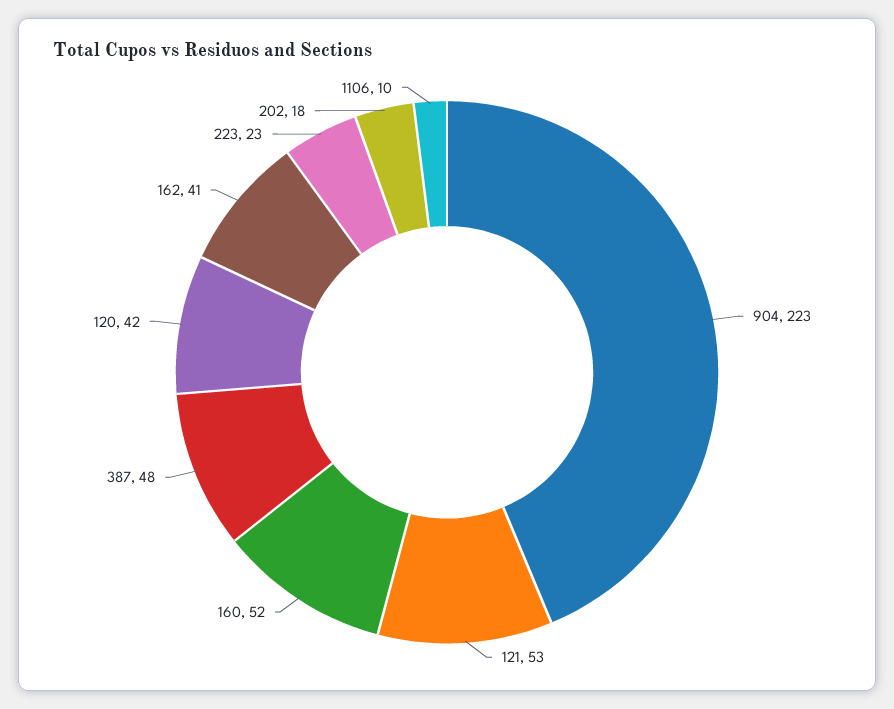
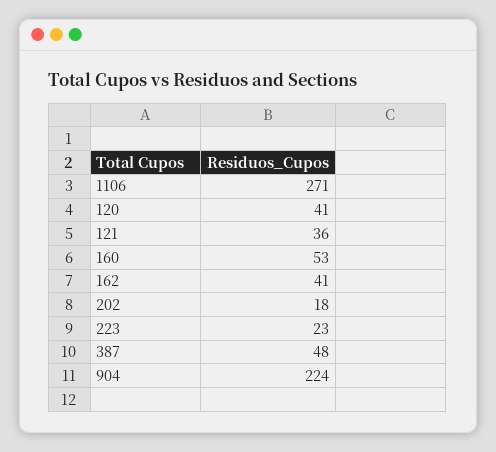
904: 223 -> 224
121: 53 -> 36
160: 52 -> 53
120: 42 -> 41
1106: 10 -> 271

